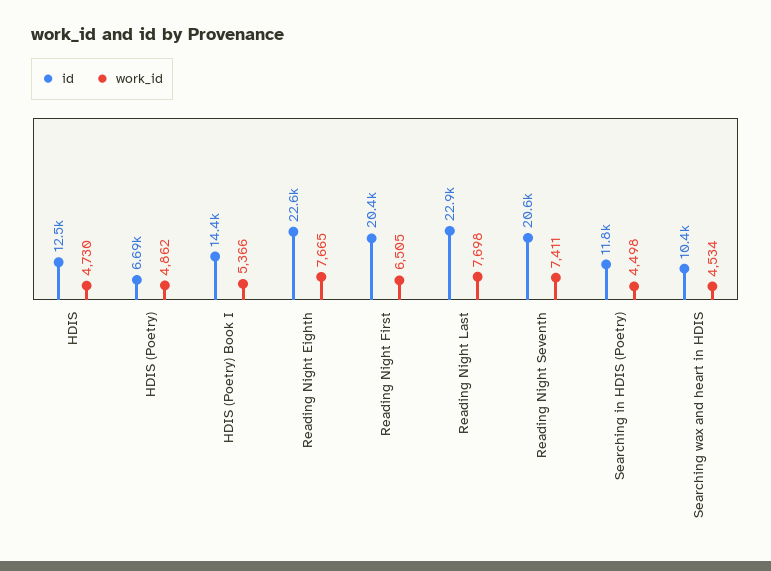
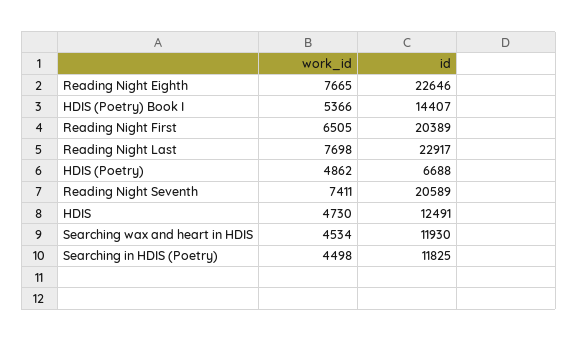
id, Searching wax and heart in HDIS: 10400 -> 11930

